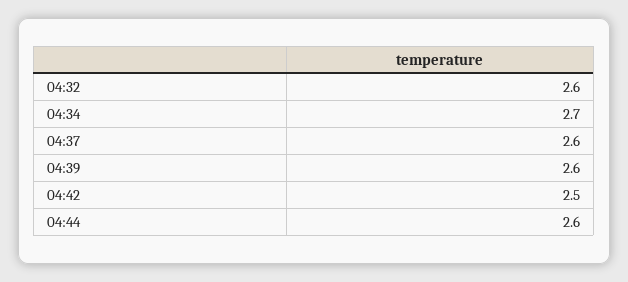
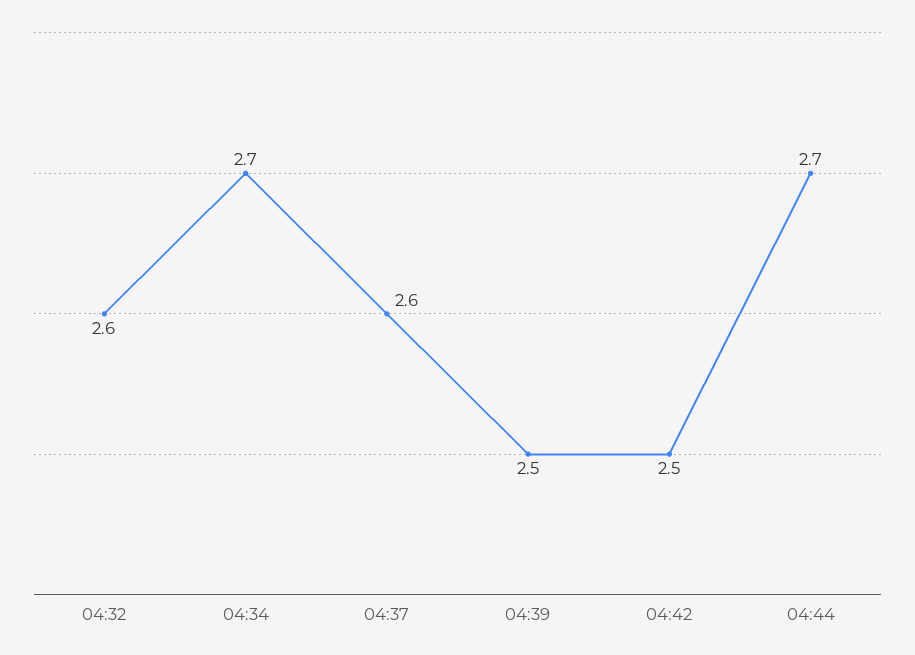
04:39: 2.6 -> 2.5
04:44: 2.6 -> 2.7

